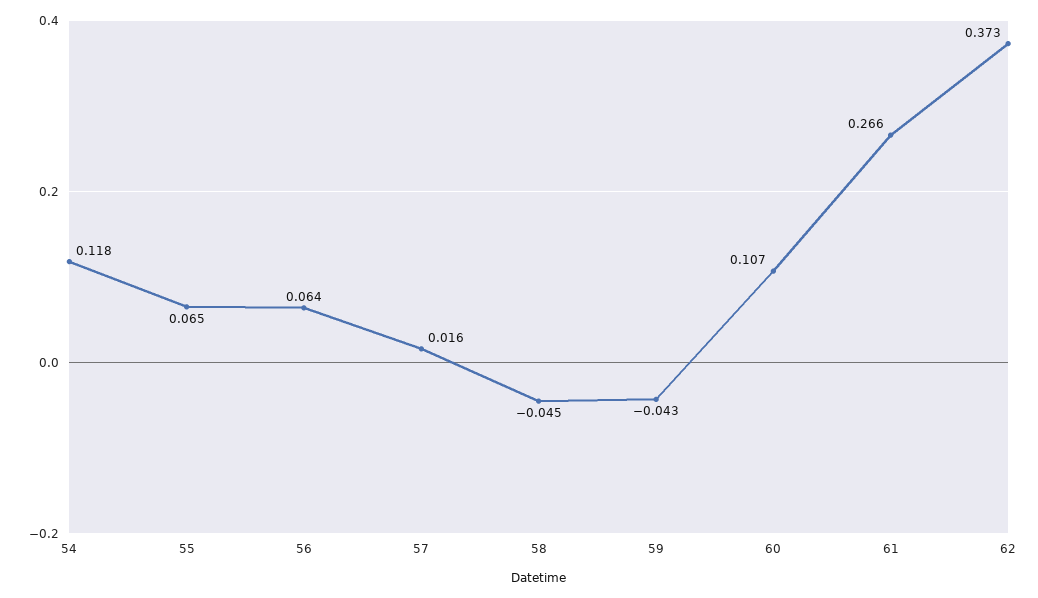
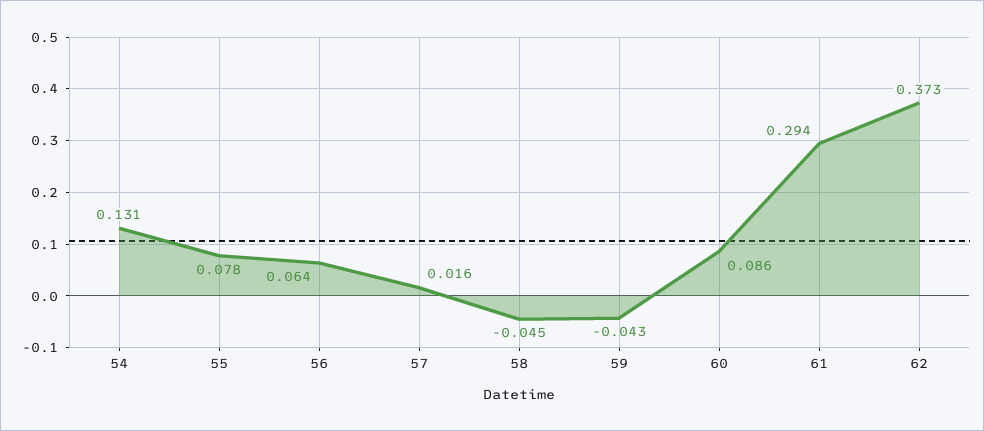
54: 0.118 -> 0.131
55: 0.065 -> 0.078
60: 0.107 -> 0.086
61: 0.266 -> 0.294

